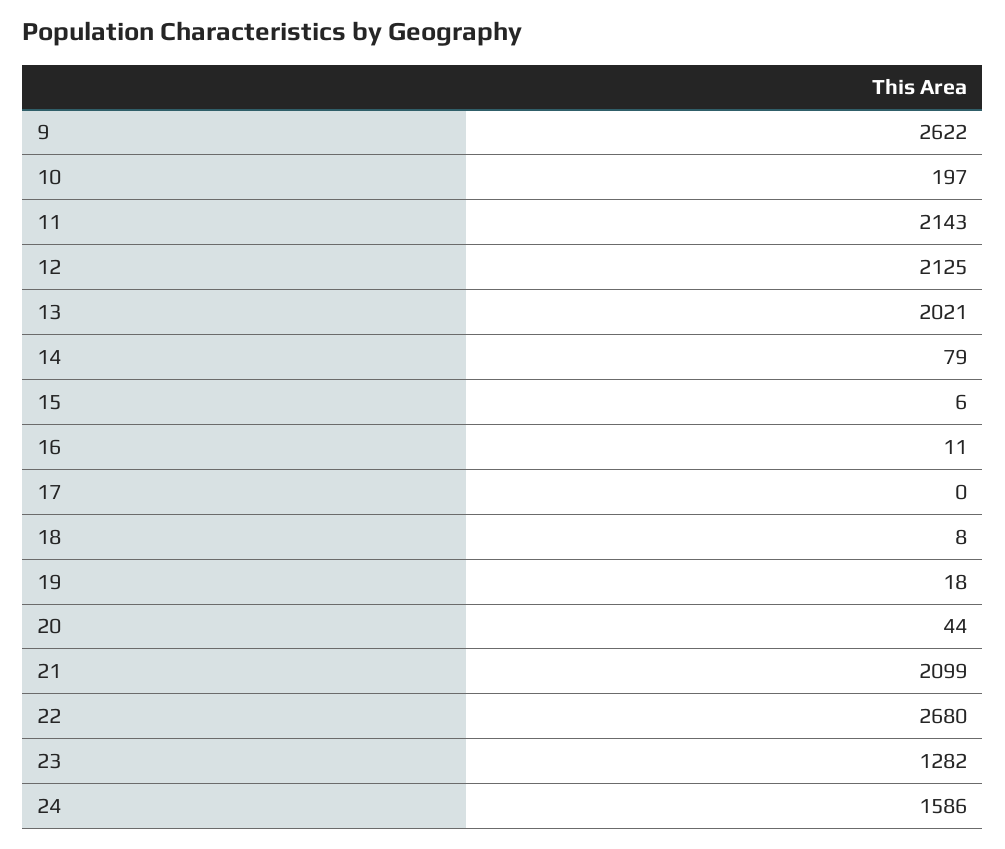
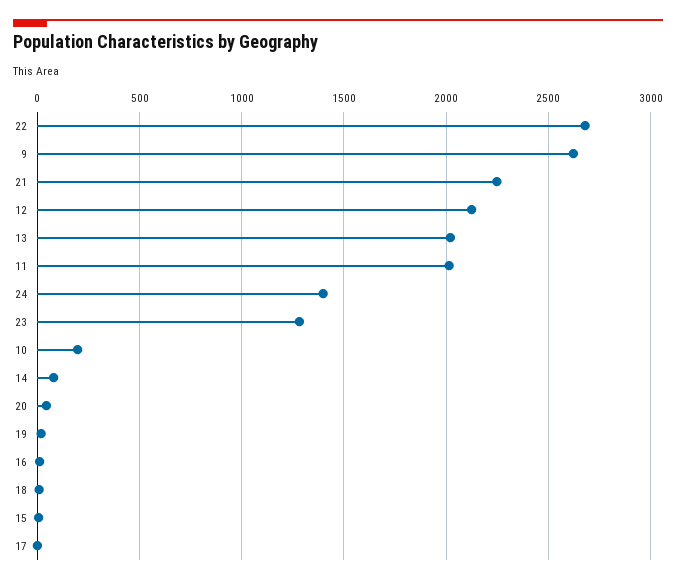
11: 2143 -> 2000
21: 2099 -> 2250
24: 1586 -> 1400

